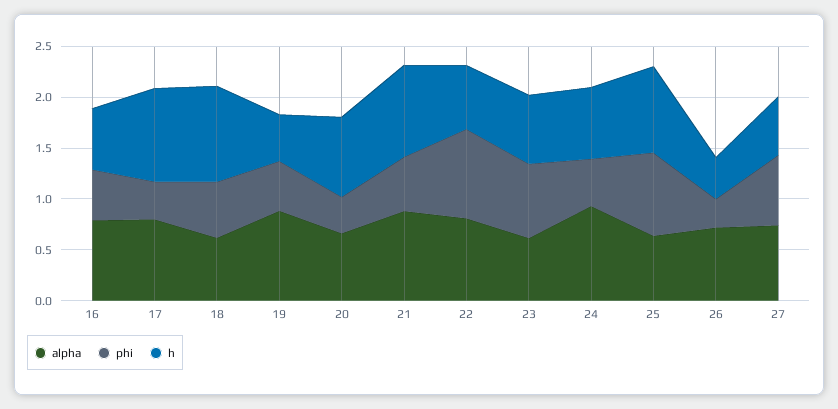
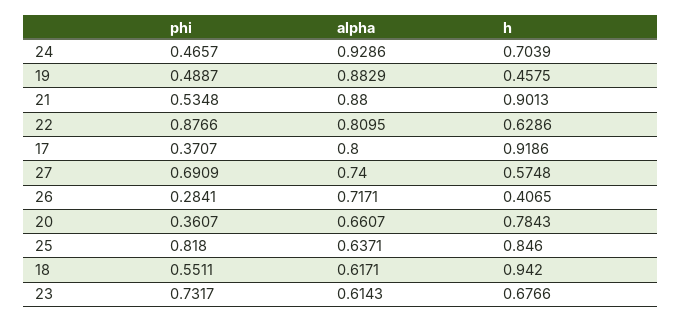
alpha, 16: 0.8 -> none
phi, 16: 0.5 -> none
h, 16: 0.6 -> none

